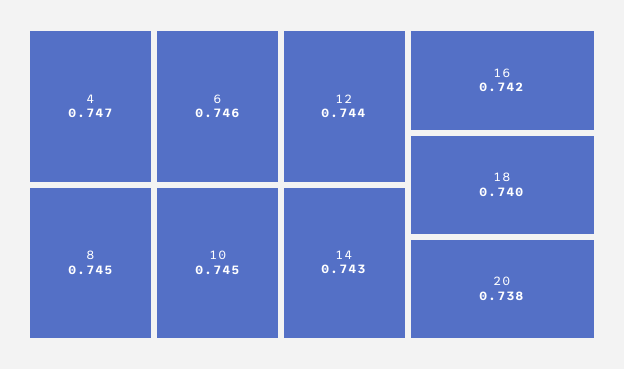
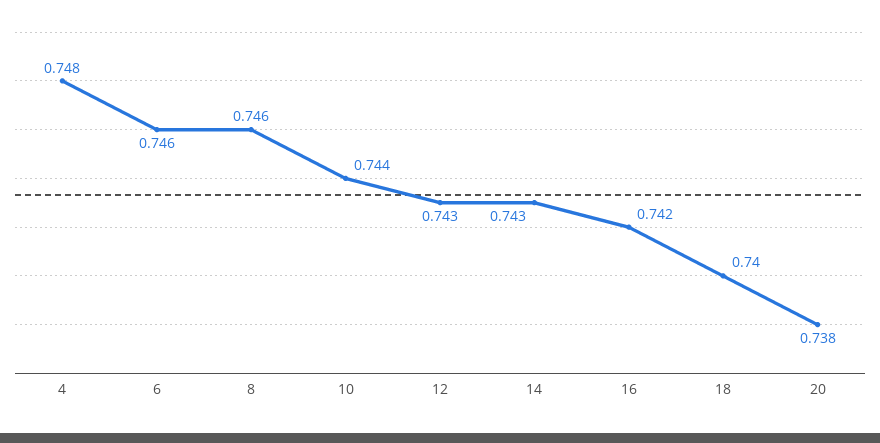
4: 0.747 -> 0.748
8: 0.745 -> 0.746
10: 0.745 -> 0.744
12: 0.744 -> 0.743

